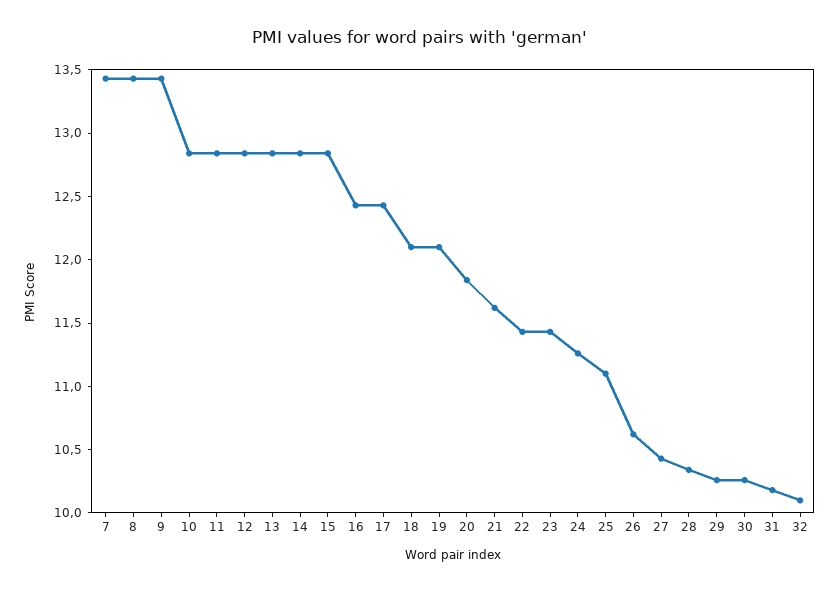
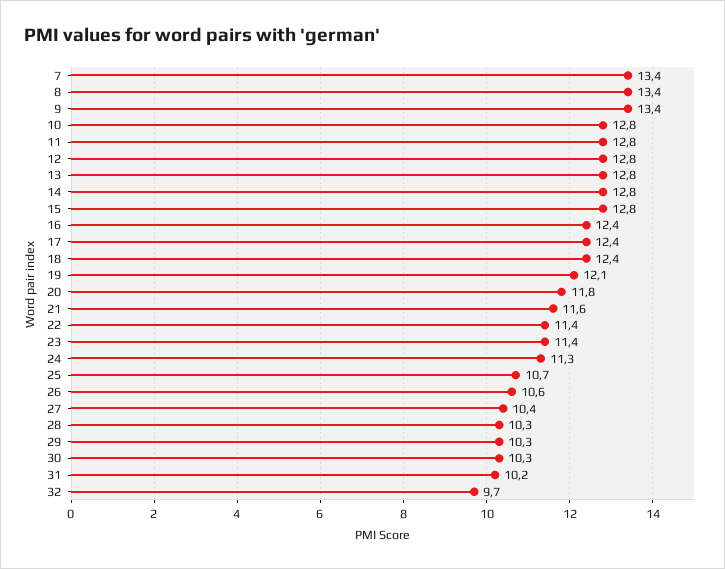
18: 12.1 -> 12.4
25: 11.1 -> 10.7
32: 10.1 -> 9.7

